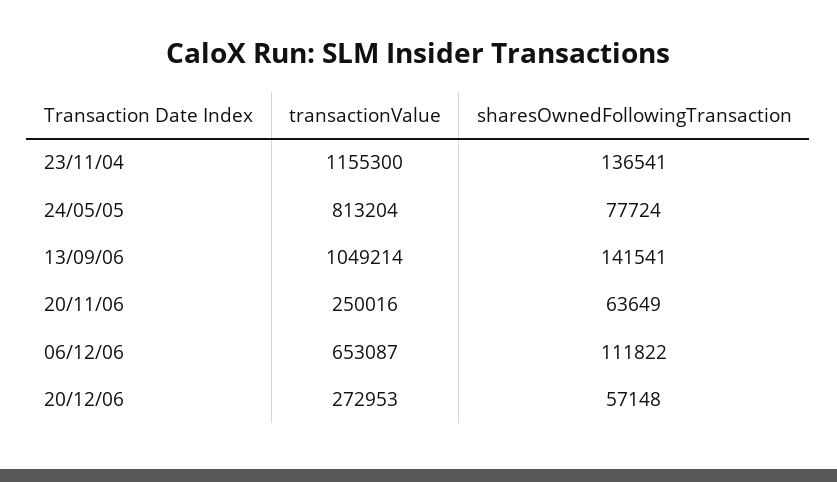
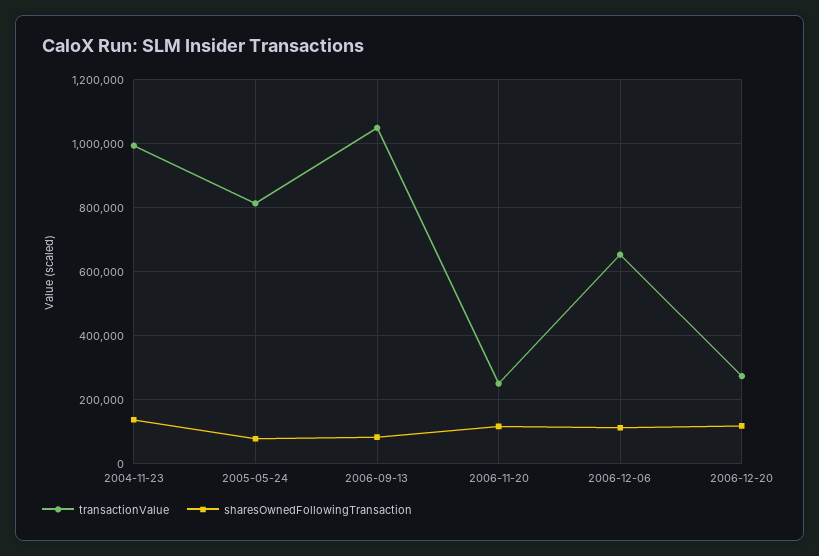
transactionValue, 23/11/04: 1155300 -> 1000000
sharesOwnedFollowingTransaction, 13/09/06: 141541 -> 80000
sharesOwnedFollowingTransaction, 20/11/06: 63649 -> 120000
sharesOwnedFollowingTransaction, 20/12/06: 57148 -> 120000

